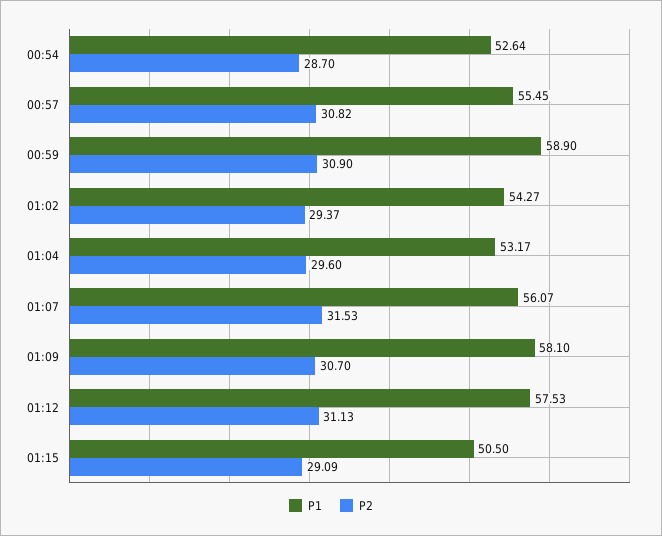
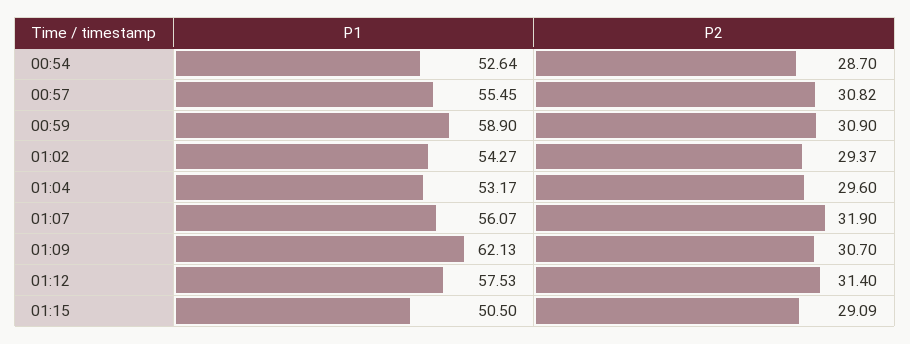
P2, 01:07: 31.53 -> 31.9
P1, 01:09: 58.1 -> 62.13
P2, 01:12: 31.13 -> 31.4

